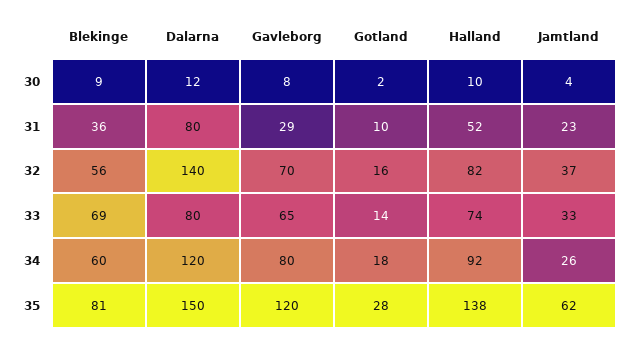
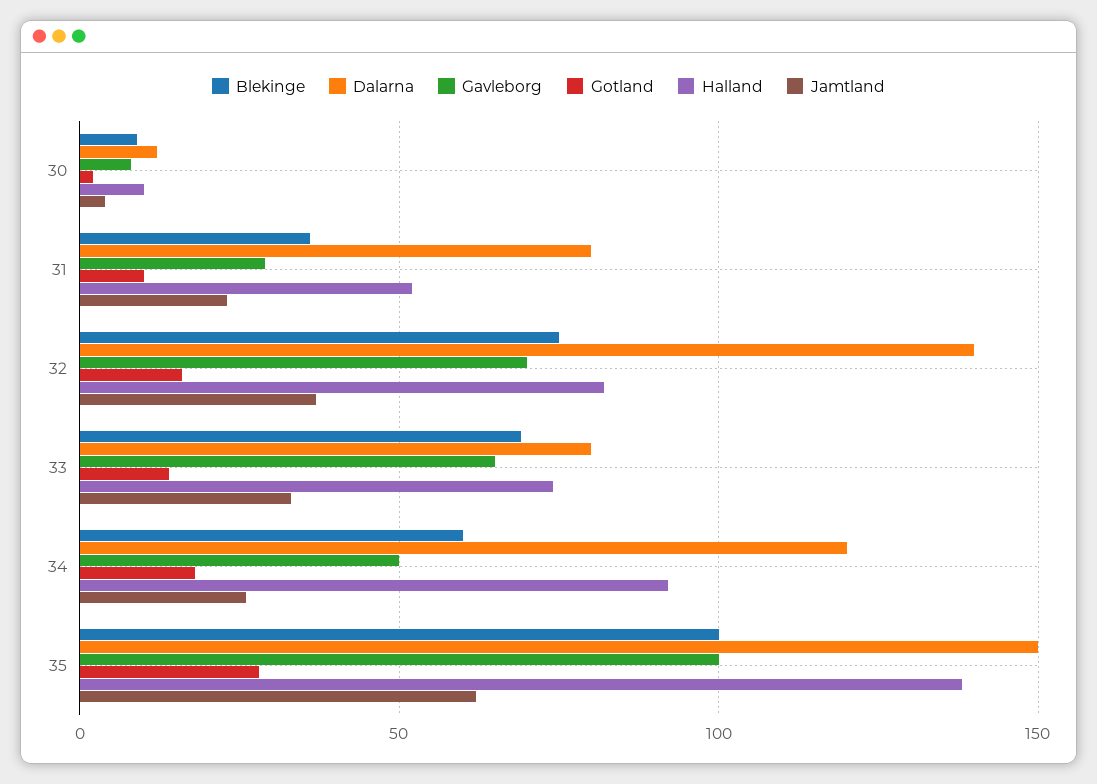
Blekinge, 32: 56 -> 75
Gavleborg, 34: 80 -> 50
Blekinge, 35: 81 -> 100
Gavleborg, 35: 120 -> 100

